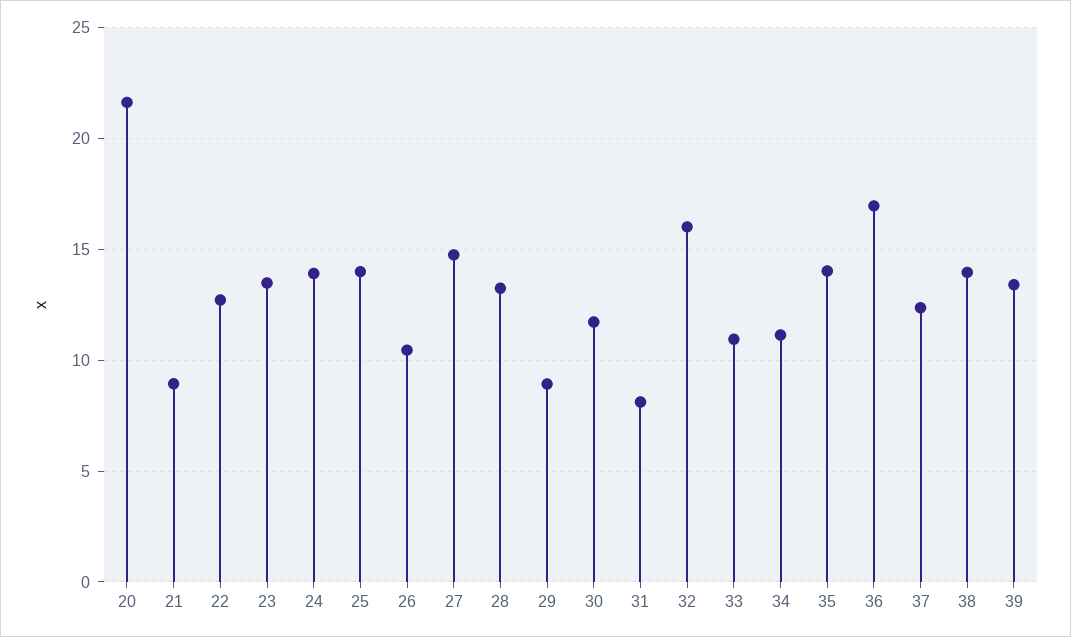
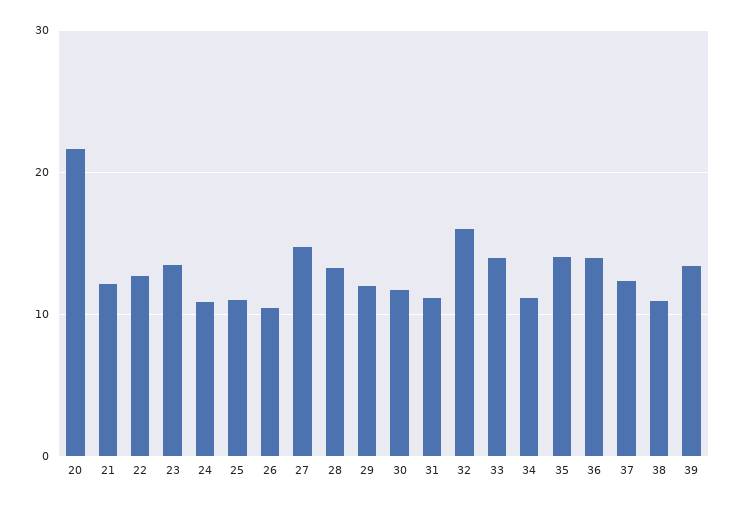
21: 9 -> 12
24: 14 -> 11
25: 14 -> 11
29: 9 -> 12
31: 8 -> 11
33: 11 -> 14
36: 17 -> 14
38: 14 -> 11

